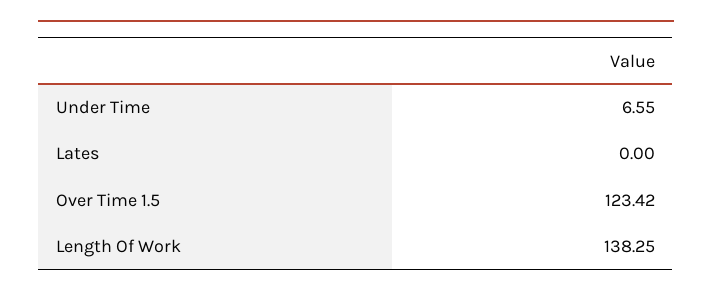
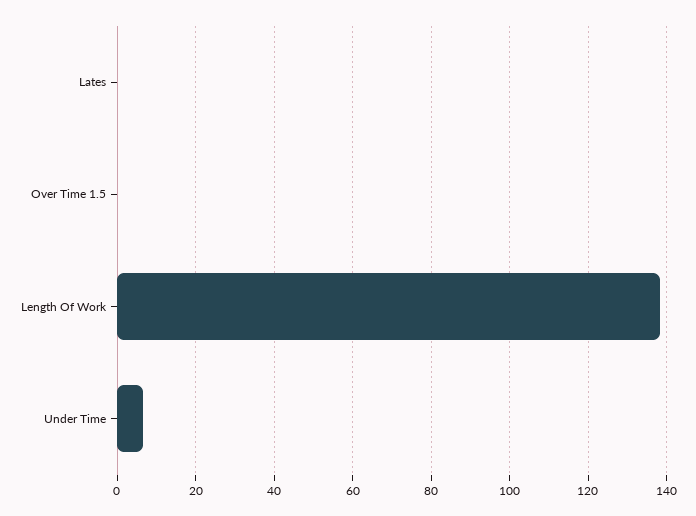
Over Time 1.5: 123.42 -> 0

